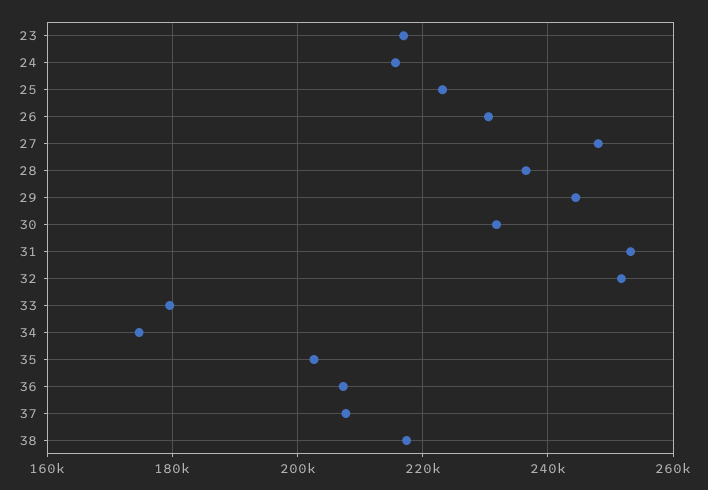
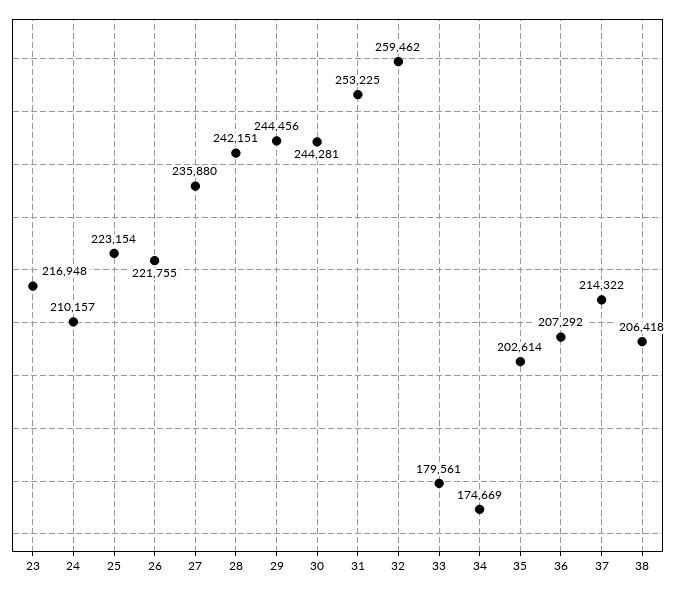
24: 216000 -> 210157
26: 230000 -> 221755
27: 248000 -> 235880
28: 236000 -> 242151
30: 232000 -> 244281
32: 252000 -> 259462
37: 208000 -> 214322
38: 218000 -> 206418

